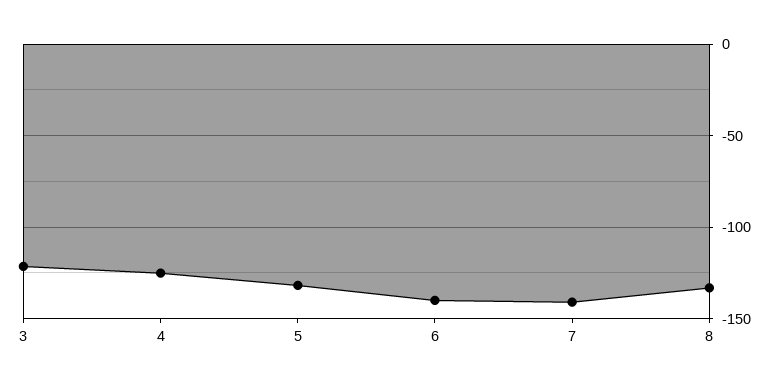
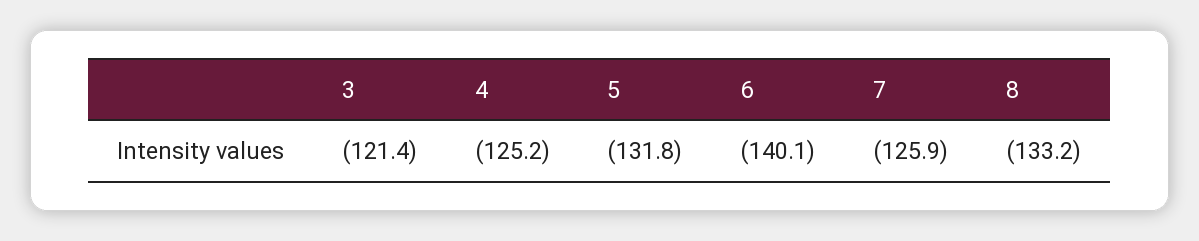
7: -140 -> -125.9

